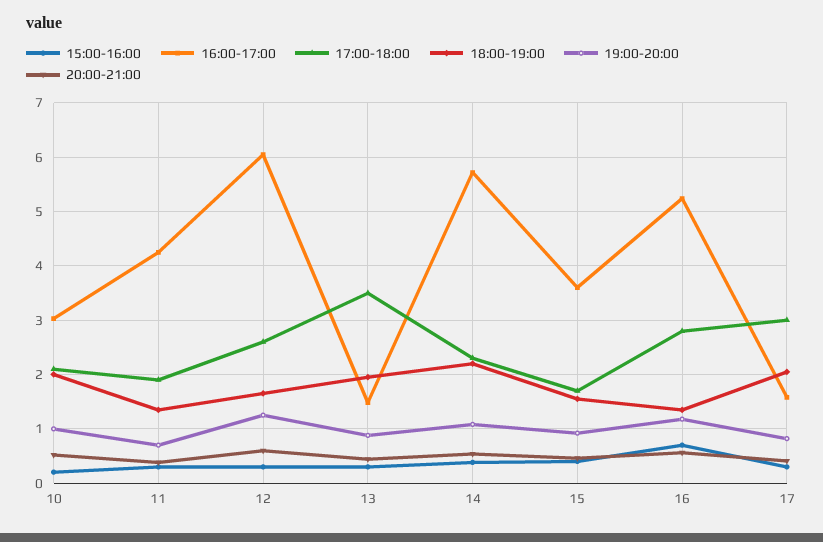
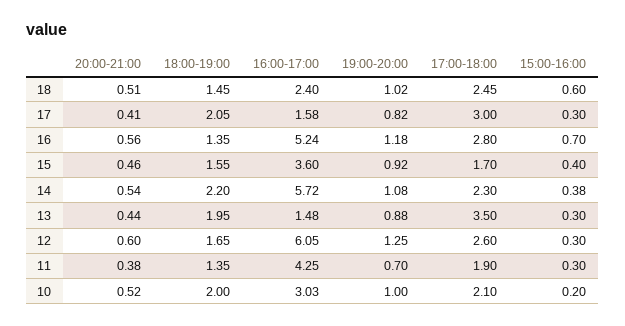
20:00-21:00, 18: none -> 0.51
18:00-19:00, 18: none -> 1.45
16:00-17:00, 18: none -> 2.4
19:00-20:00, 18: none -> 1.02
17:00-18:00, 18: none -> 2.45
15:00-16:00, 18: none -> 0.6

